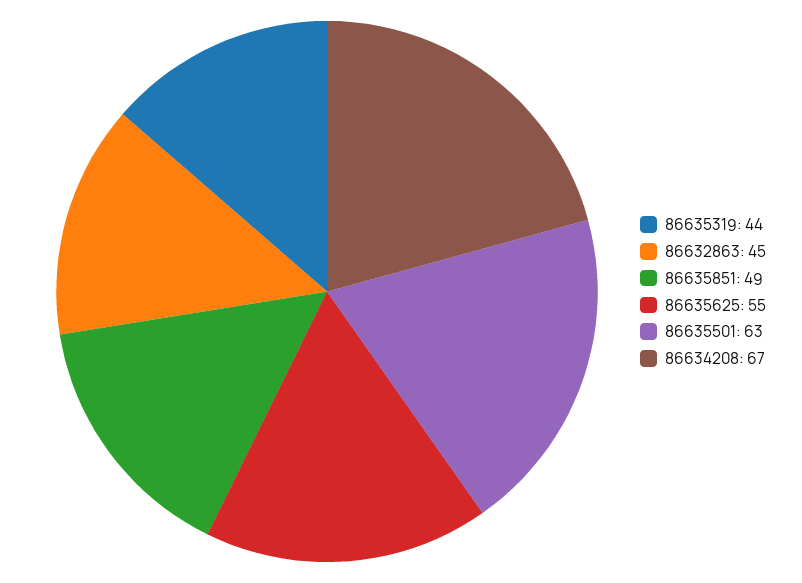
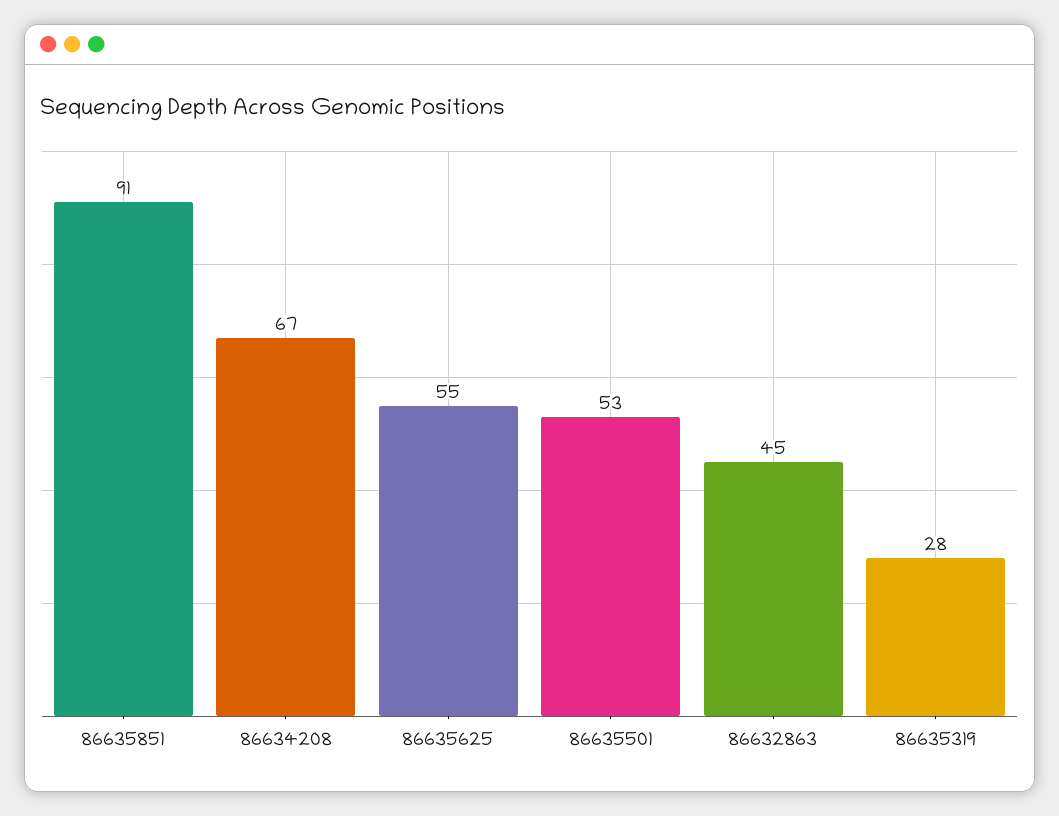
86635319: 44 -> 28
86635851: 49 -> 91
86635501: 63 -> 53

